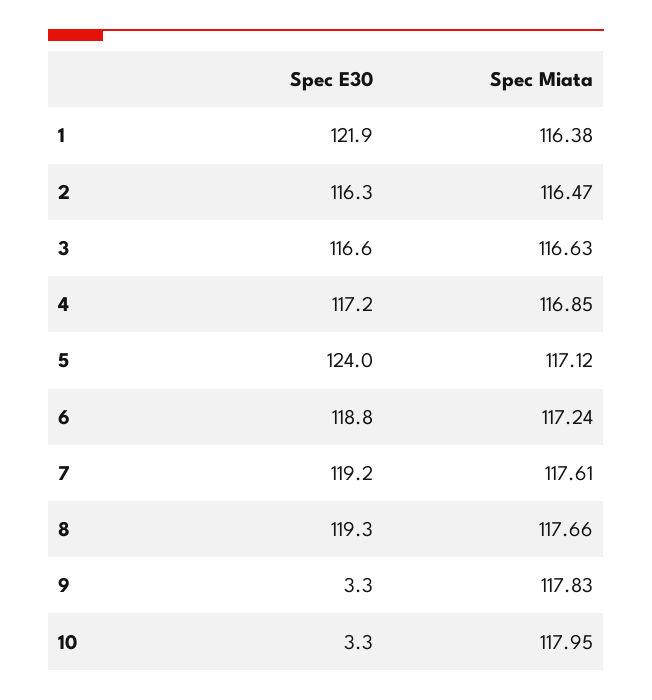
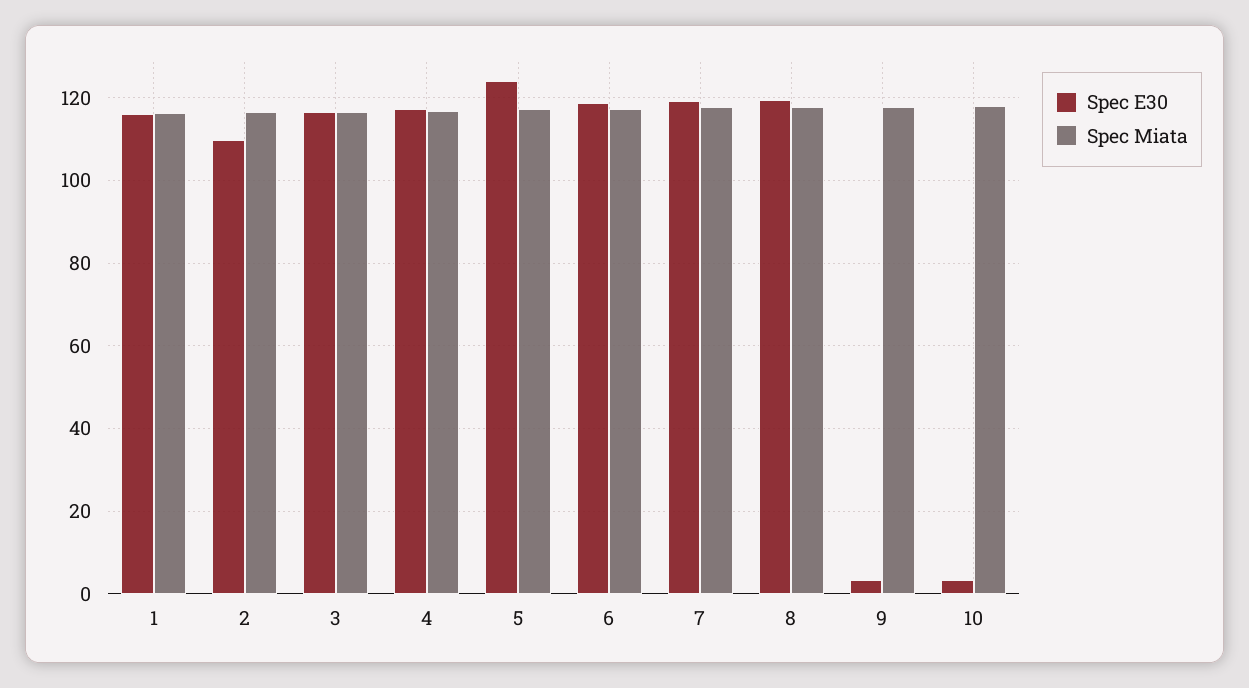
Spec E30, 1: 121.9 -> 116
Spec E30, 2: 116.3 -> 110

